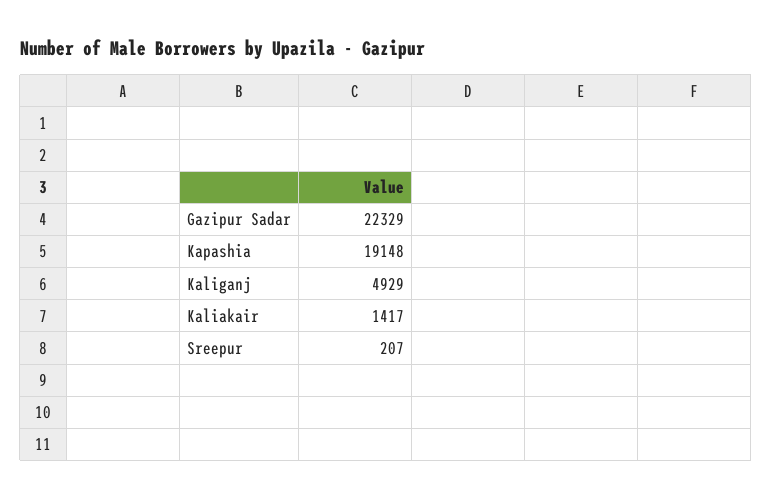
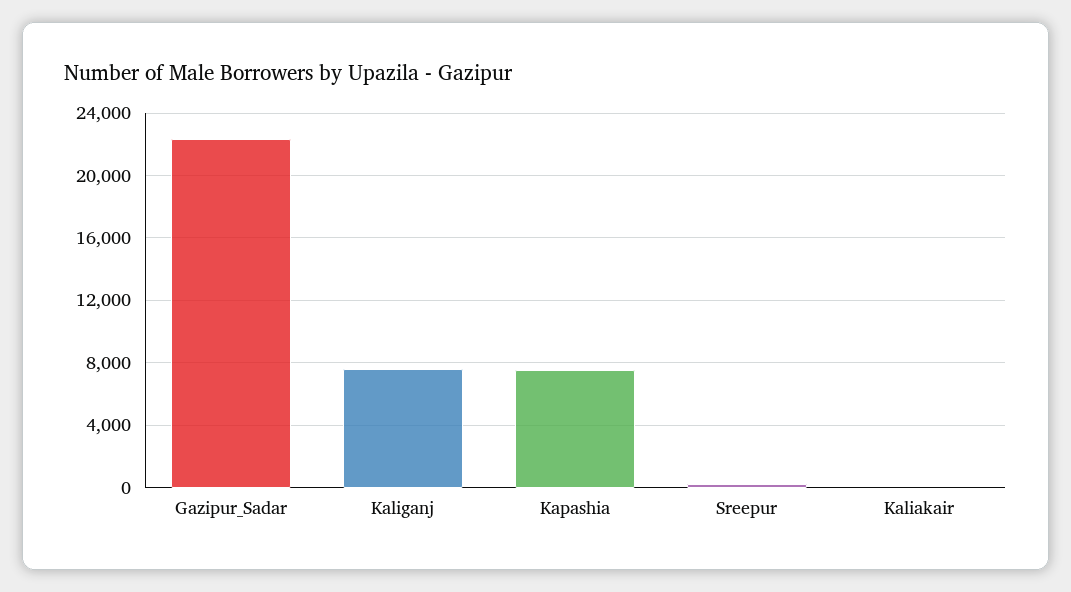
Kapashia: 19148 -> 7500
Kaliganj: 4929 -> 7500
Kaliakair: 1417 -> 0

